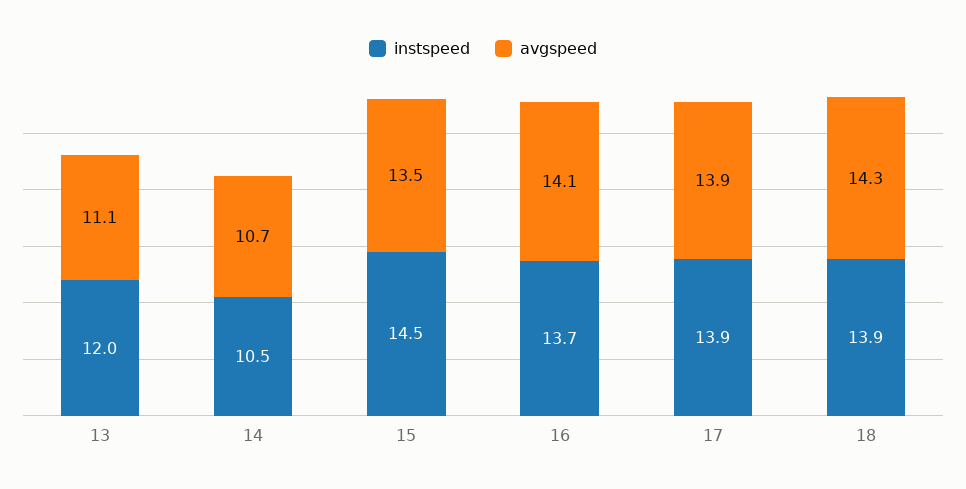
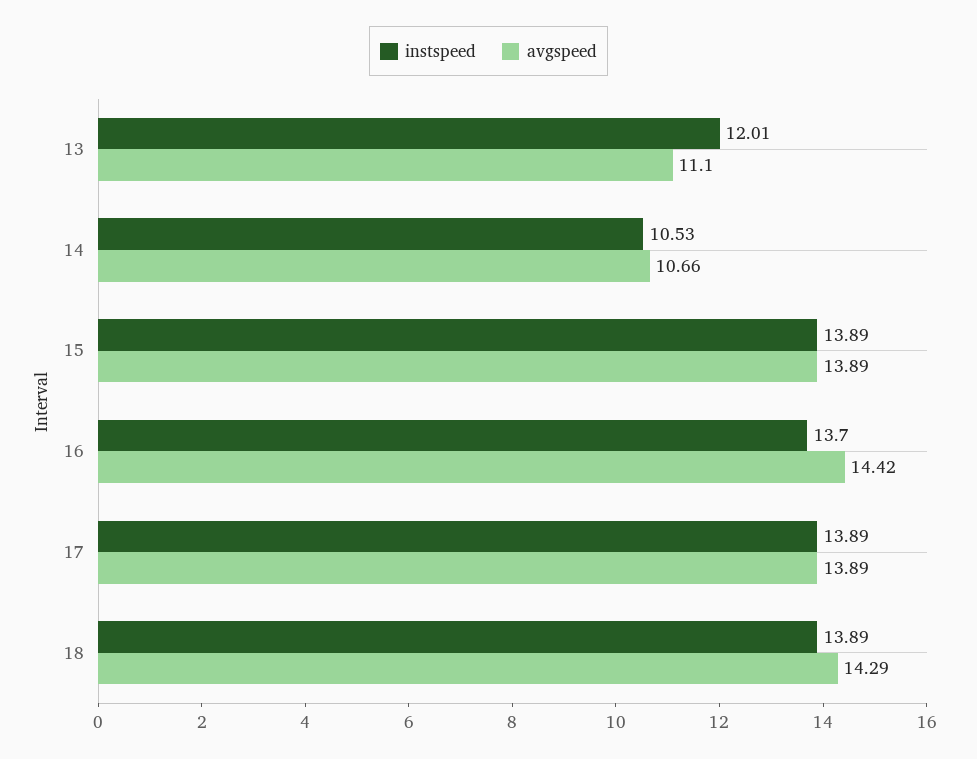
instspeed, 15: 14.5 -> 13.89
avgspeed, 15: 13.5 -> 13.89
avgspeed, 16: 14.1 -> 14.42

